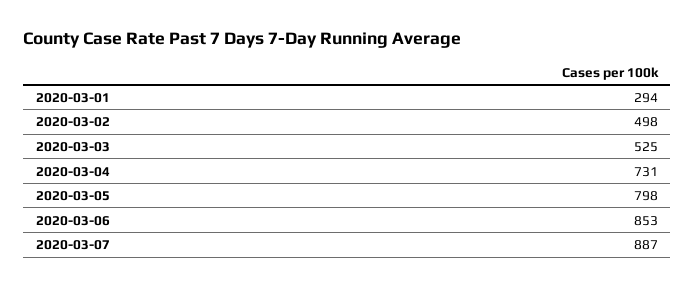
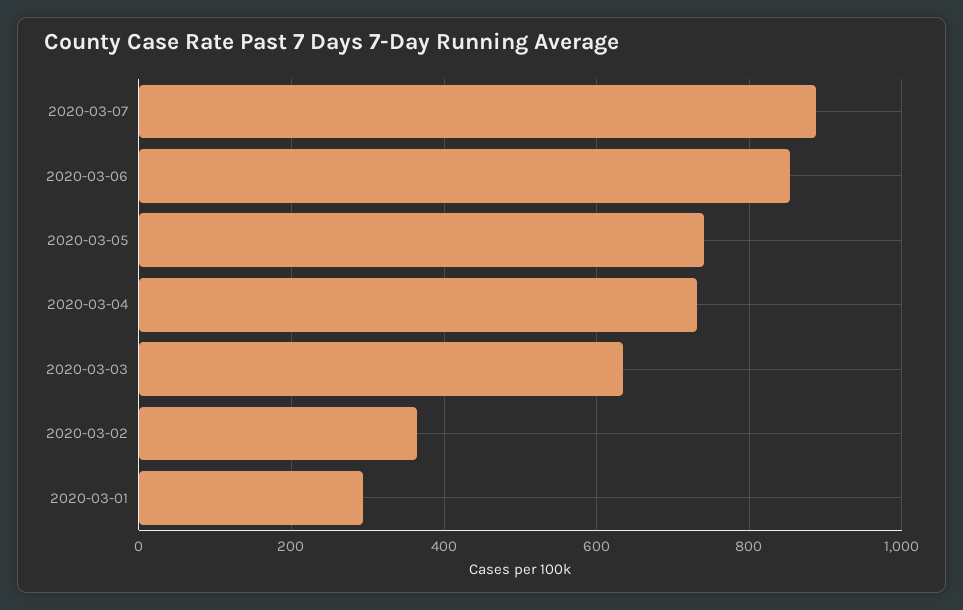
2020-03-02: 498 -> 360
2020-03-03: 525 -> 640
2020-03-05: 798 -> 740

